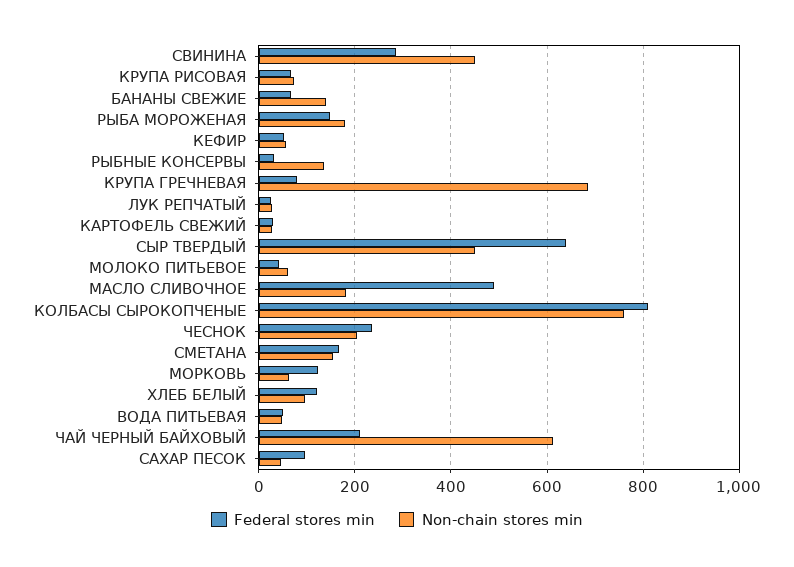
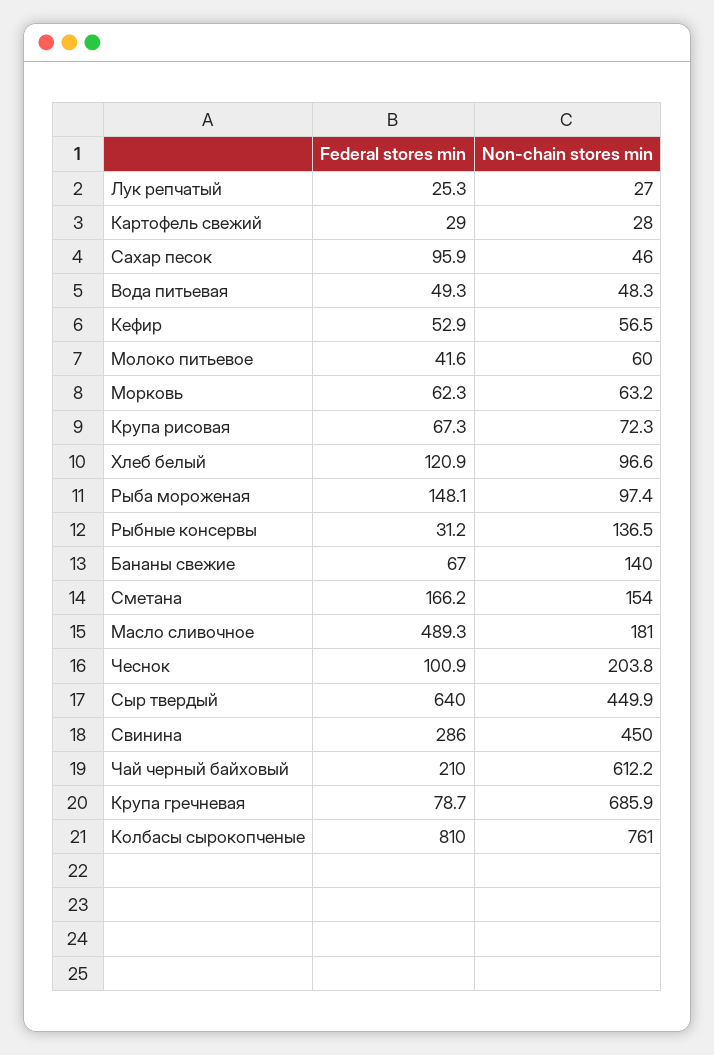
Non-chain stores min, РЫБА МОРОЖЕНАЯ: 180 -> 97.4
Federal stores min, ЧЕСНОК: 240 -> 100.9
Federal stores min, МОРКОВЬ: 120 -> 62.3

